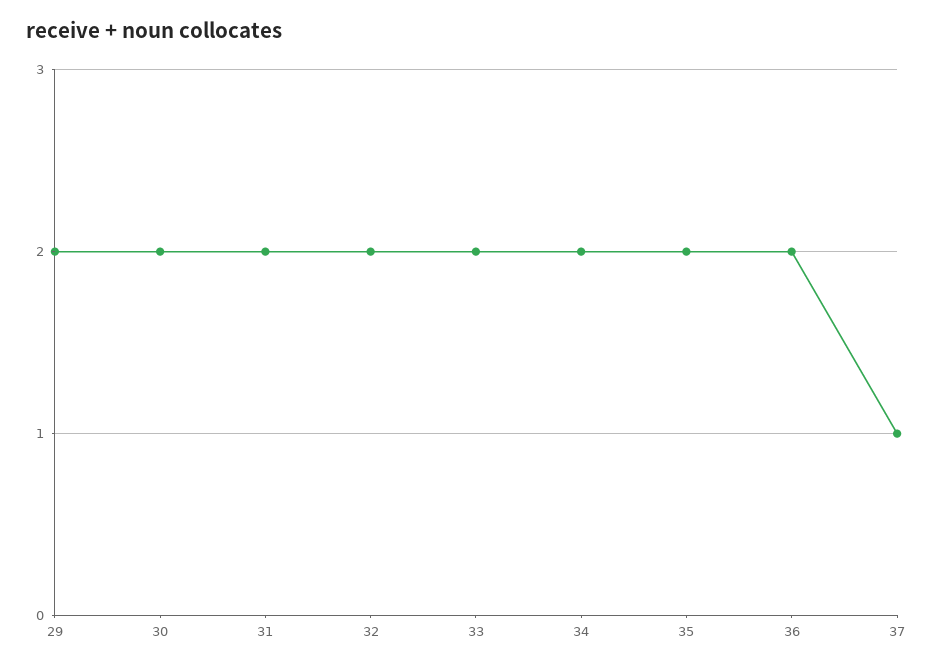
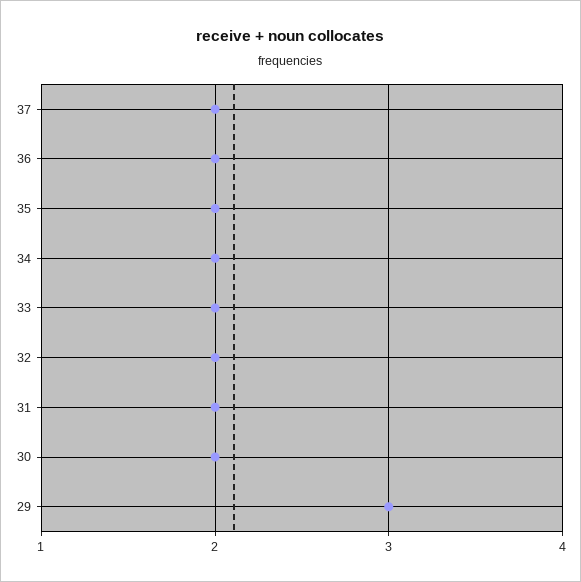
29: 2 -> 3
37: 1 -> 2

